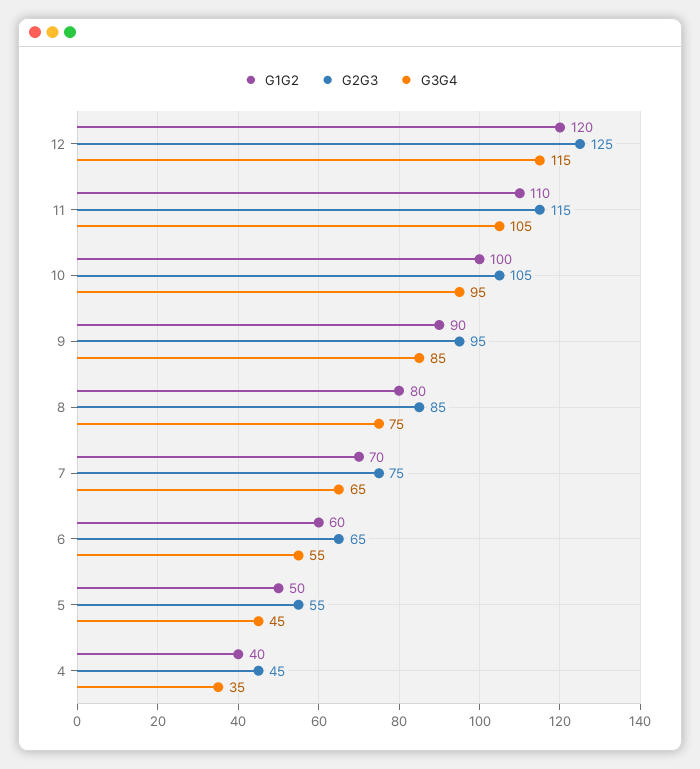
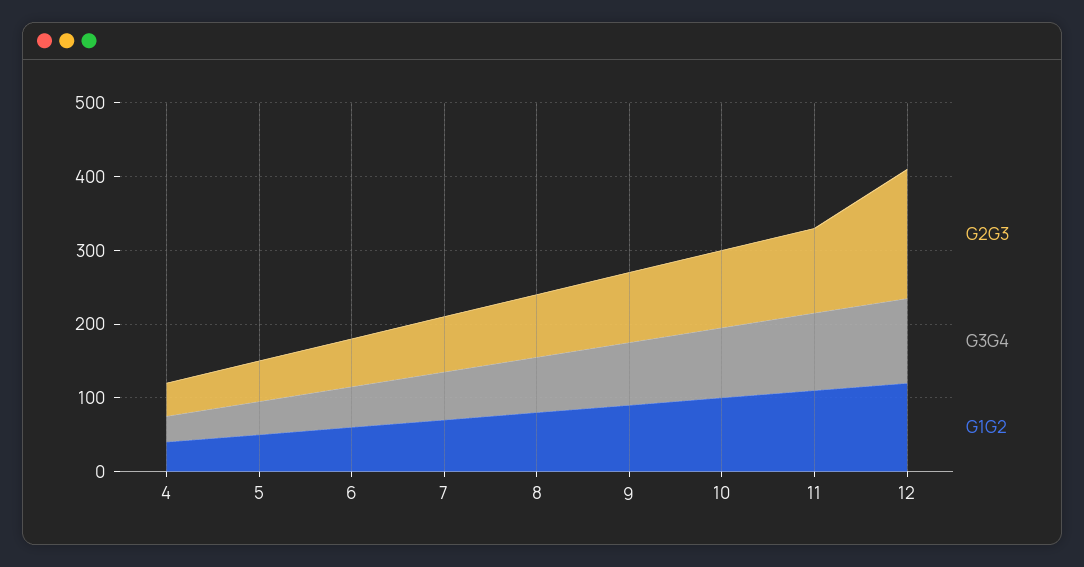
G2G3, 12: 125 -> 180

